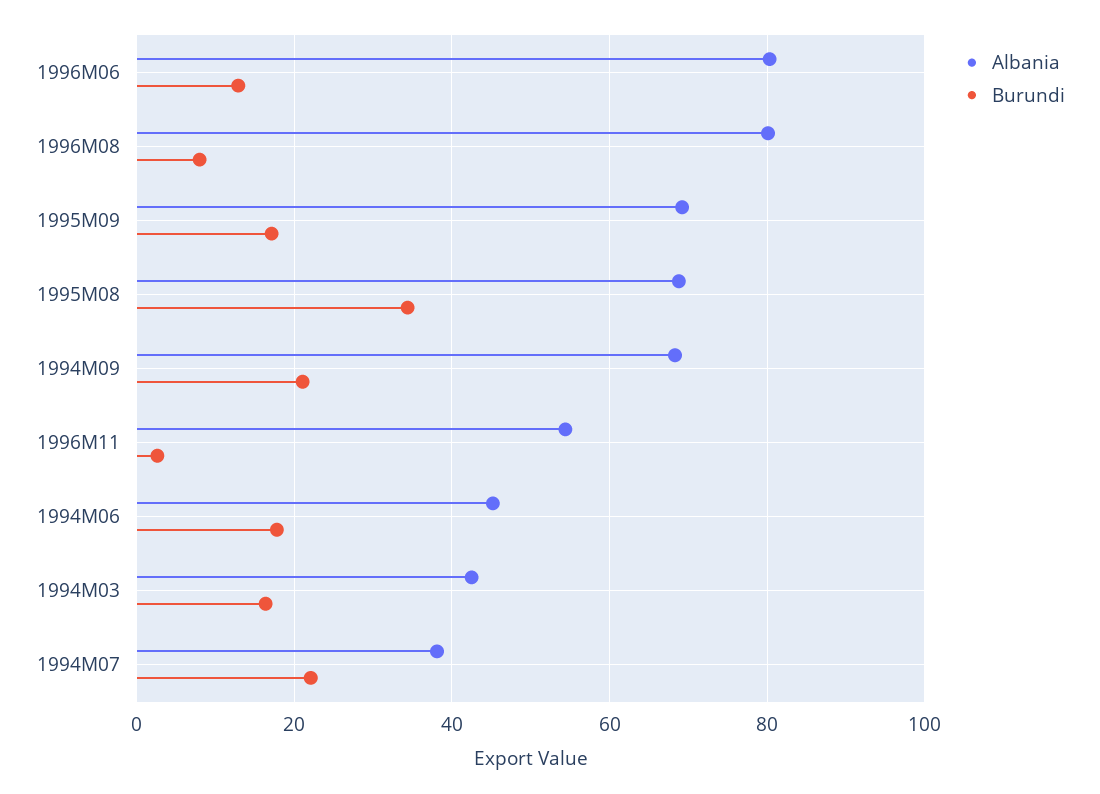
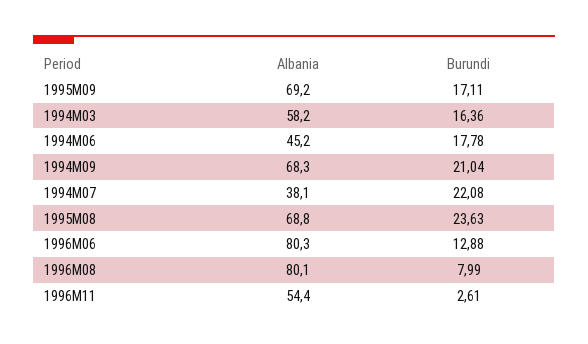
Burundi, 1995M08: 34 -> 23.63
Albania, 1994M03: 42 -> 58.2

